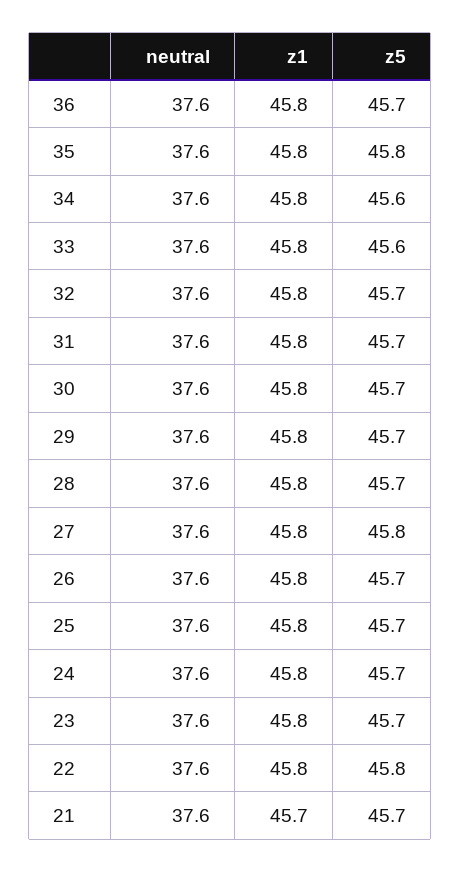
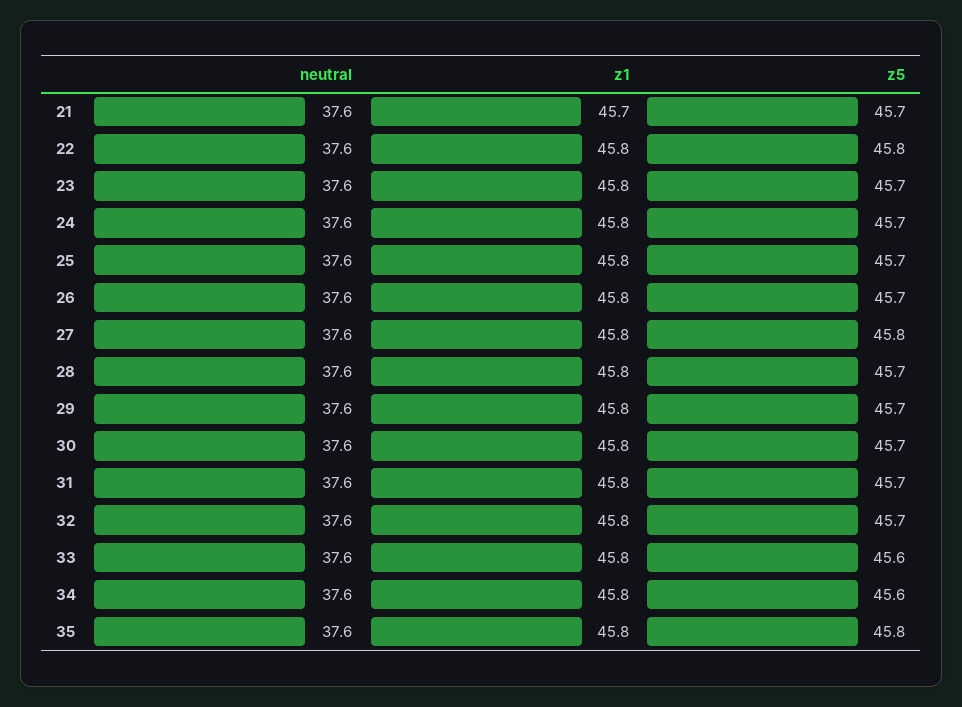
neutral, 36: 37.6 -> none
z1, 36: 45.8 -> none
z5, 36: 45.7 -> none

